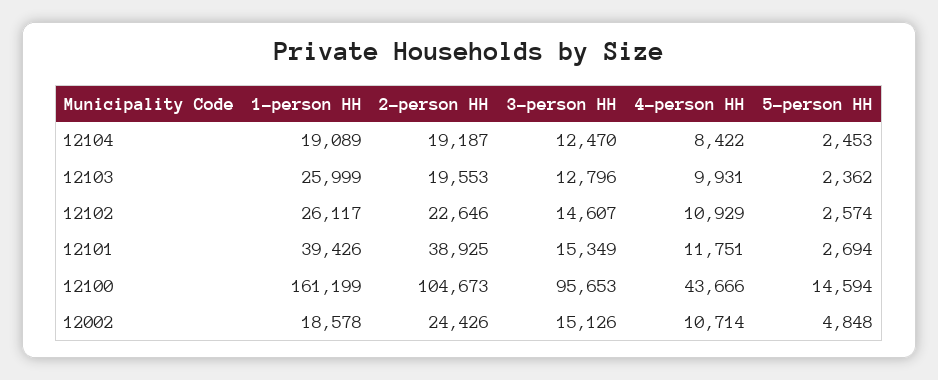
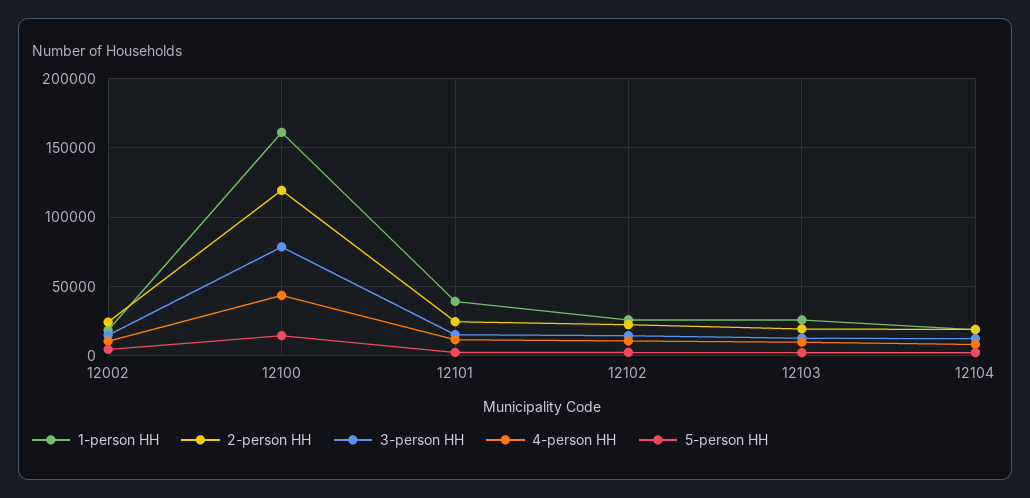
2-person HH, 12101: 38925 -> 25000
2-person HH, 12100: 104673 -> 120000
3-person HH, 12100: 95653 -> 80000

